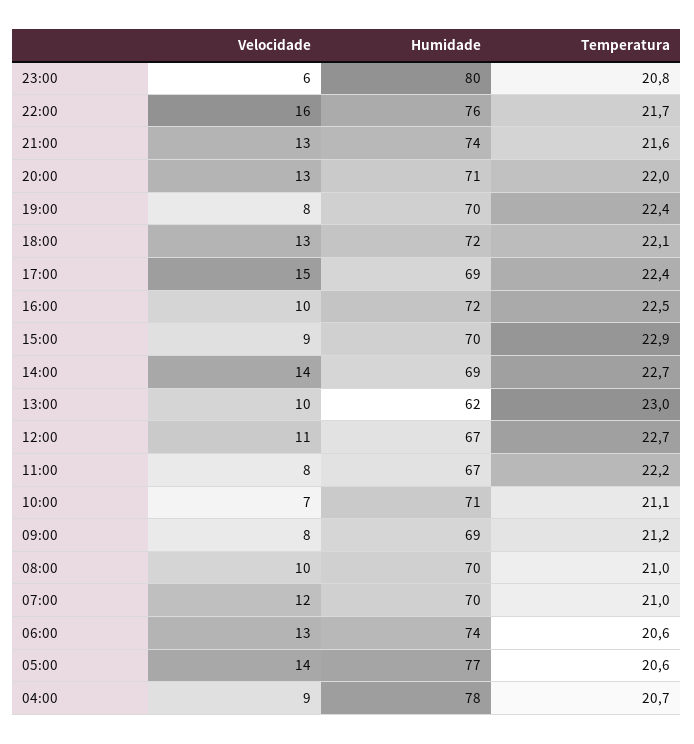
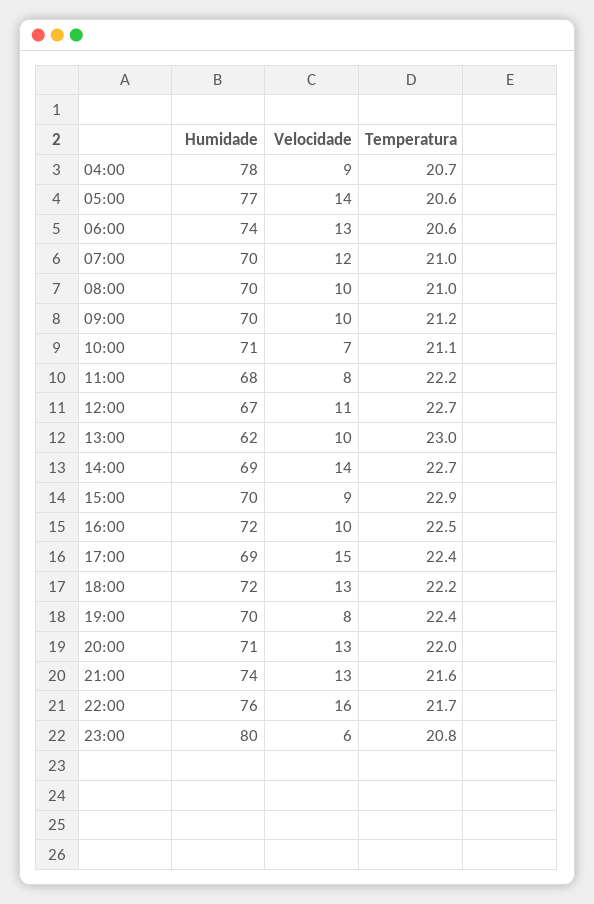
Temperatura, 18:00: 22.1 -> 22.2
Humidade, 11:00: 67 -> 68
Velocidade, 09:00: 8 -> 10
Humidade, 09:00: 69 -> 70

